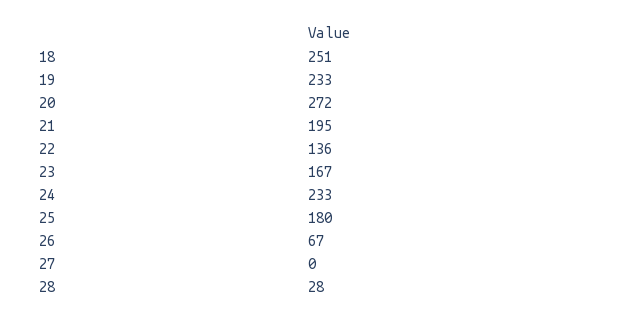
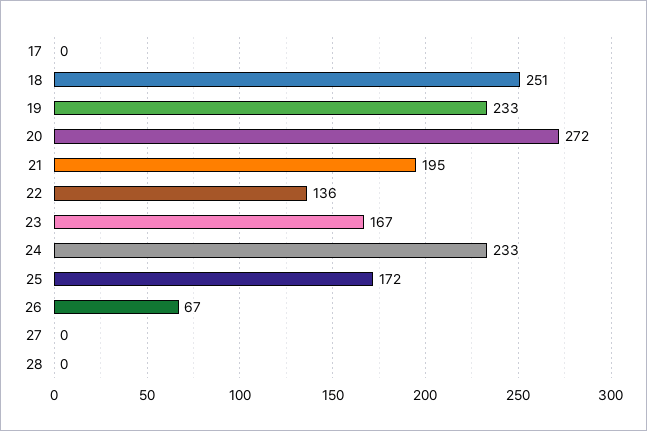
25: 180 -> 172
28: 28 -> 0
17: none -> 0

